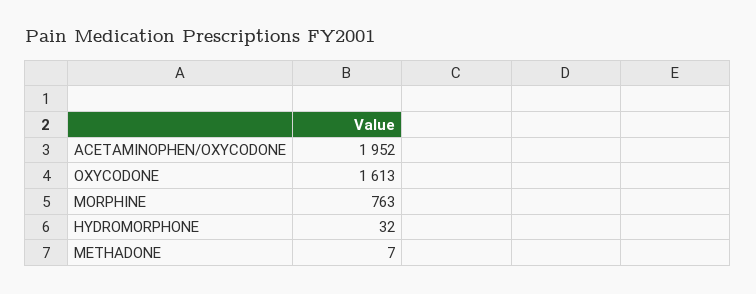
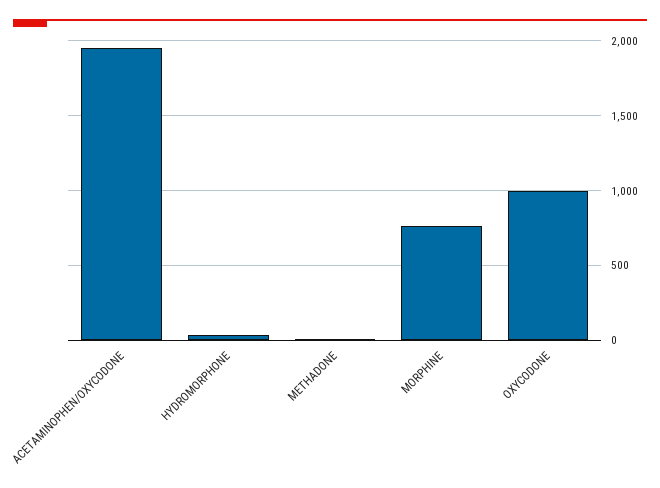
OXYCODONE: 1613 -> 1000

